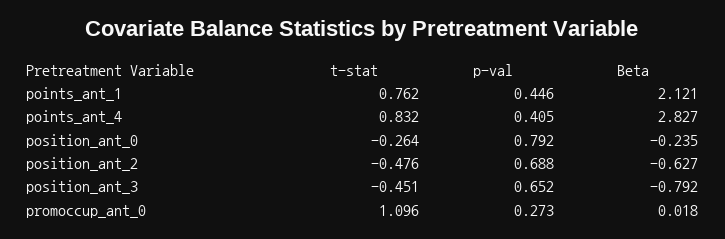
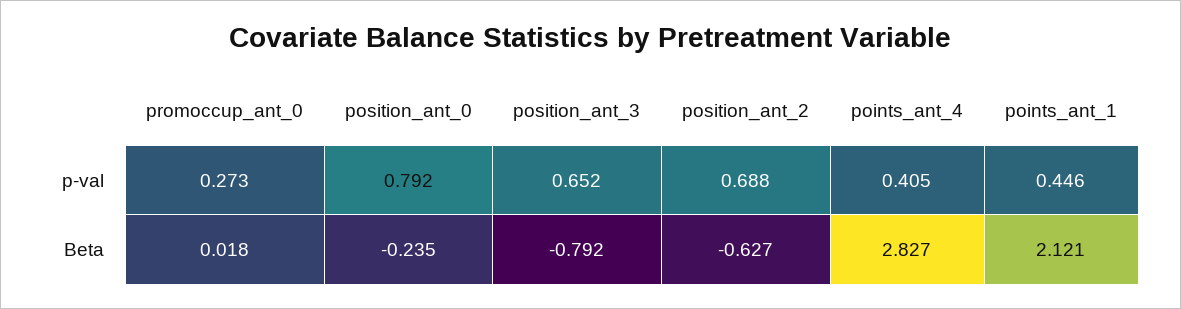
t-stat, points_ant_1: 0.762 -> none
t-stat, points_ant_4: 0.832 -> none
t-stat, position_ant_0: -0.264 -> none
t-stat, position_ant_2: -0.476 -> none
t-stat, position_ant_3: -0.451 -> none
t-stat, promoccup_ant_0: 1.096 -> none

